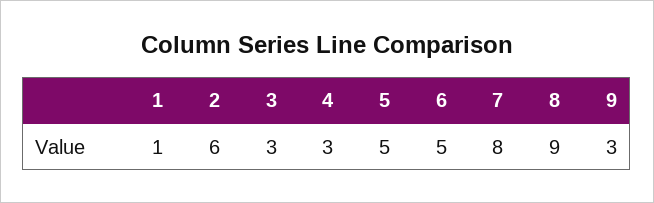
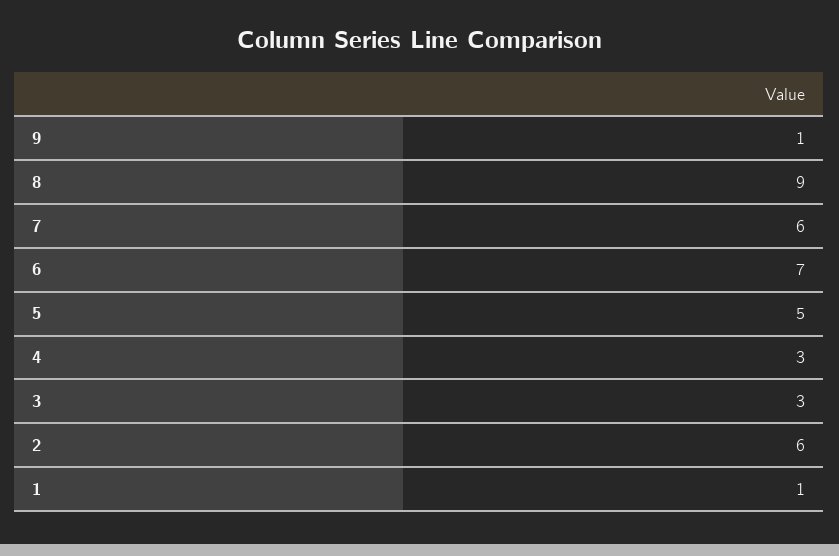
6: 5 -> 7
7: 8 -> 6
9: 3 -> 1

